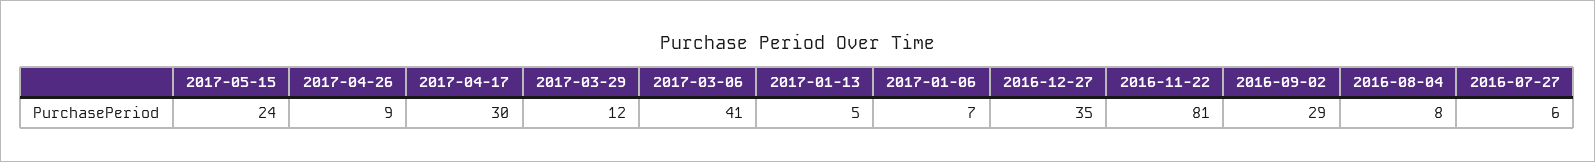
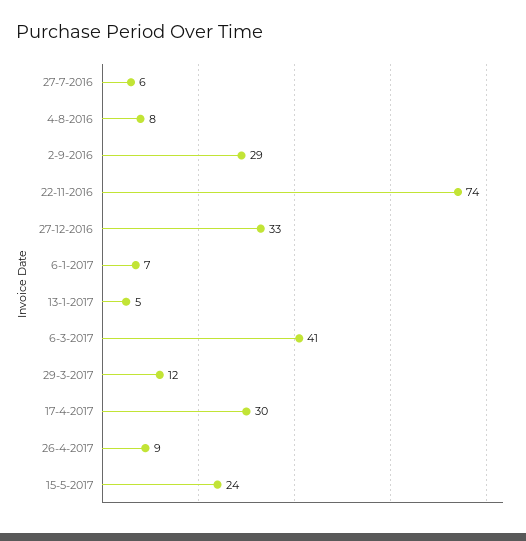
2016-12-27: 35 -> 33
2016-11-22: 81 -> 74

